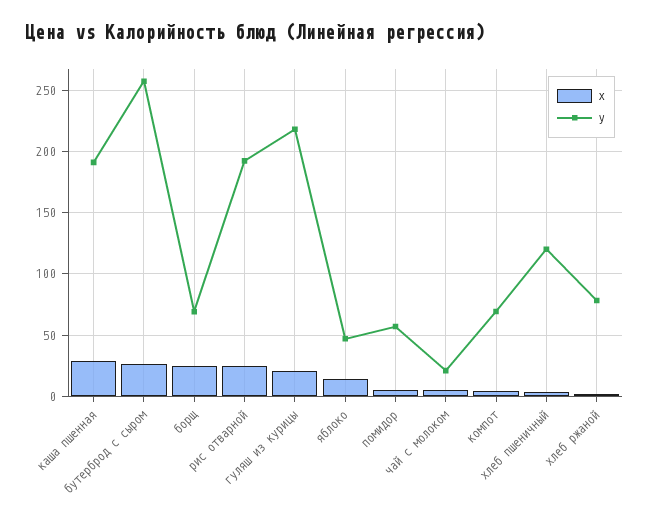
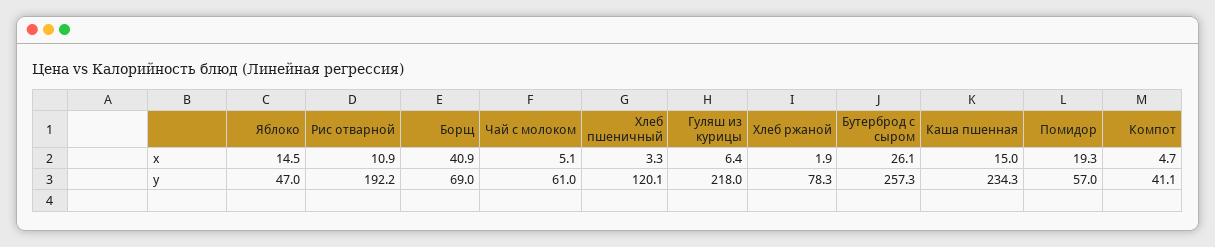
x, каша пшенная: 30 -> 15
y, каша пшенная: 190 -> 234.3
x, борщ: 25 -> 40.9
x, рис отварной: 25 -> 10.9
x, гуляш из курицы: 20 -> 6.4
x, помидор: 5 -> 19.3
y, чай с молоком: 20 -> 61
y, компот: 70 -> 41.1

